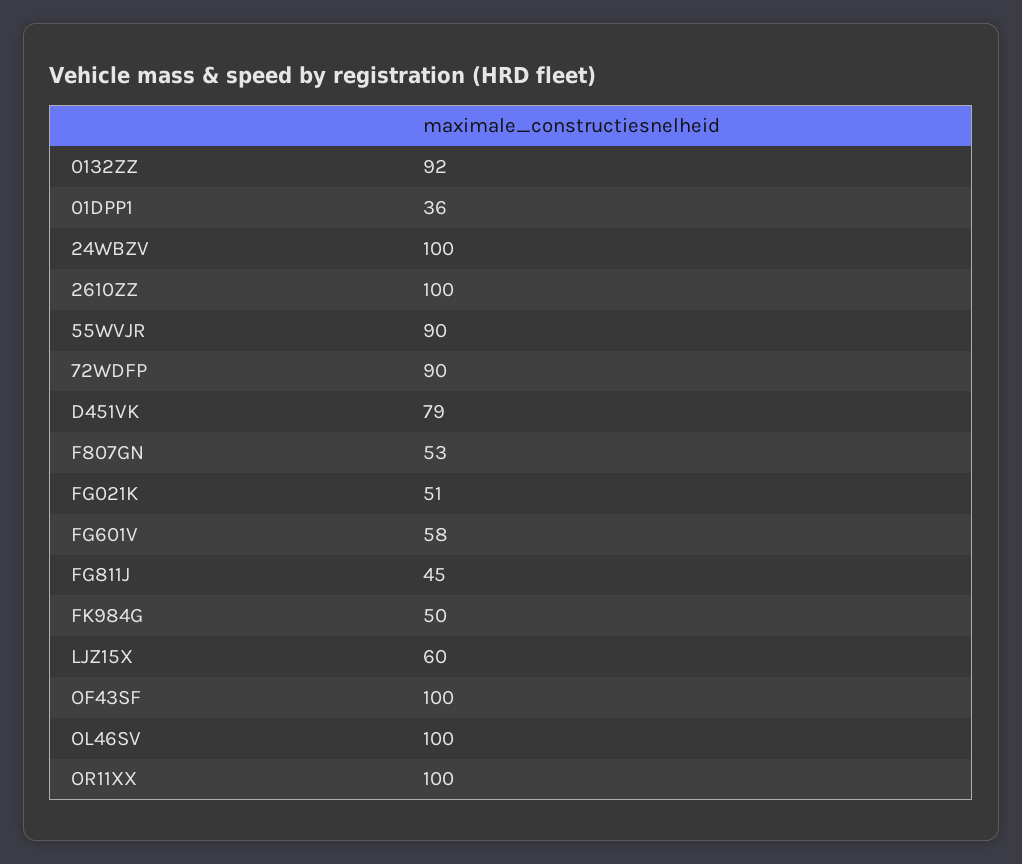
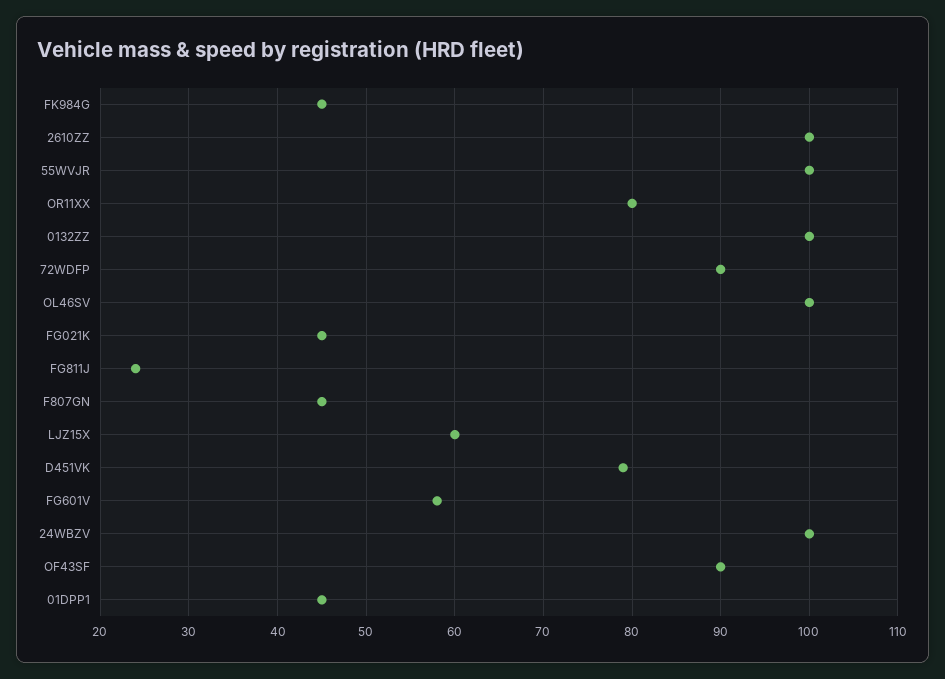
0132ZZ: 92 -> 100
01DPP1: 36 -> 45
55WVJR: 90 -> 100
F807GN: 53 -> 45
FG021K: 51 -> 45
FG811J: 45 -> 24
FK984G: 50 -> 45
OF43SF: 100 -> 90
OR11XX: 100 -> 80

